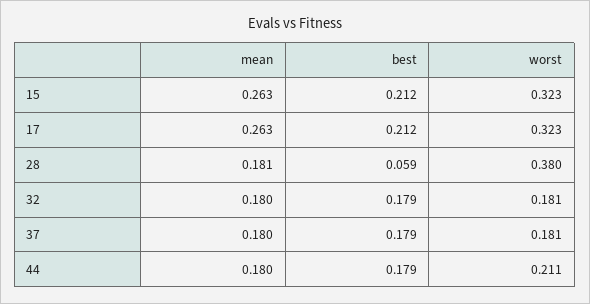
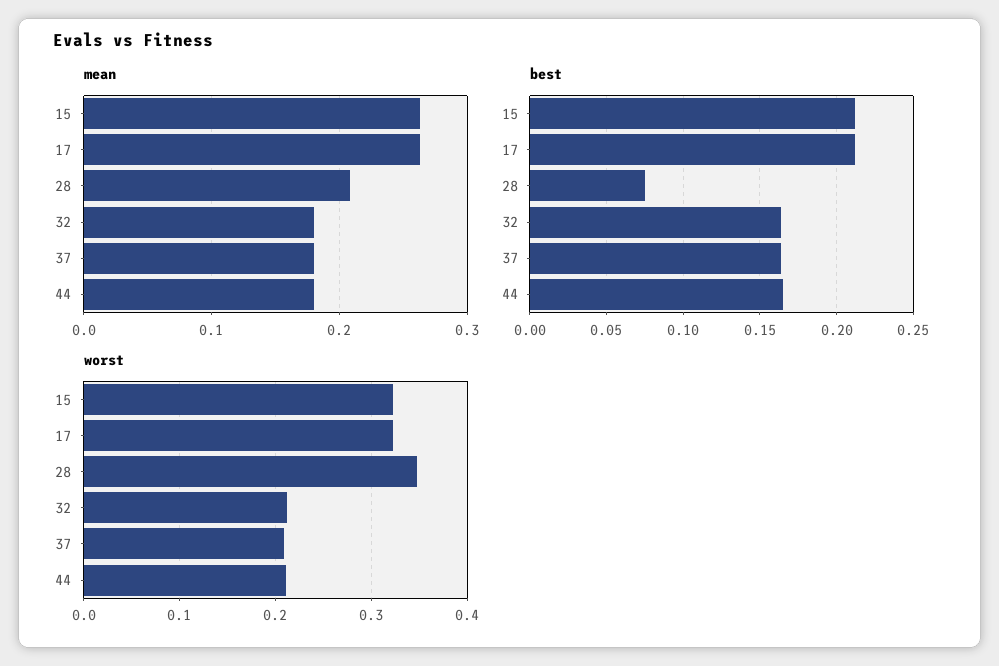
mean, 28: 0.181 -> 0.21
best, 28: 0.059 -> 0.075
worst, 28: 0.38 -> 0.35
best, 32: 0.179 -> 0.165
worst, 32: 0.181 -> 0.21
best, 37: 0.179 -> 0.165
worst, 37: 0.181 -> 0.21
best, 44: 0.179 -> 0.165

